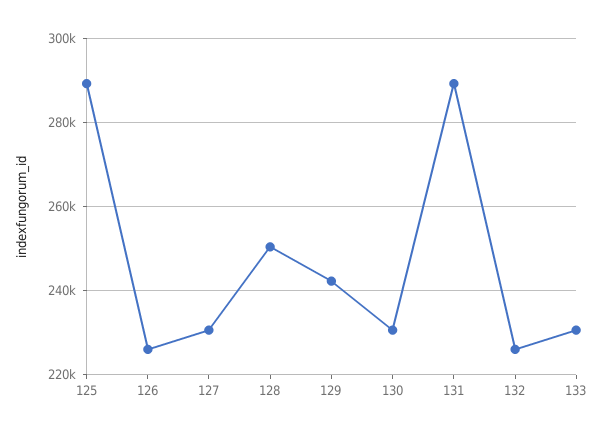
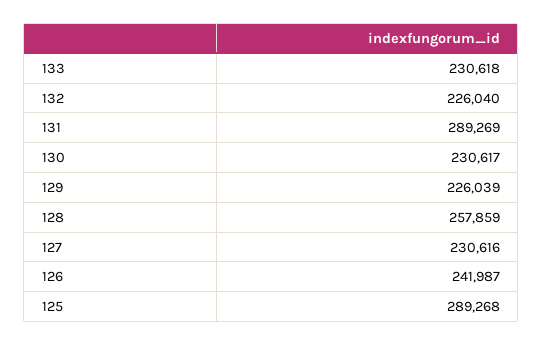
126: 226000 -> 241987
128: 250000 -> 257859
129: 242000 -> 226039

